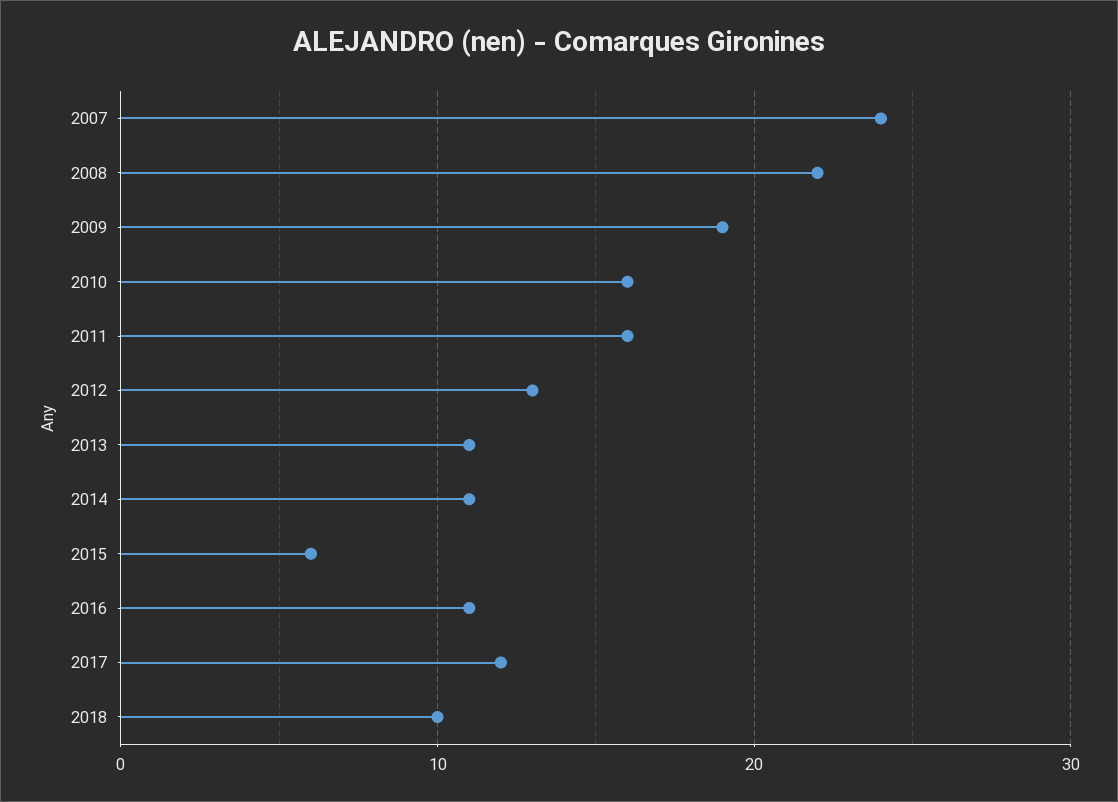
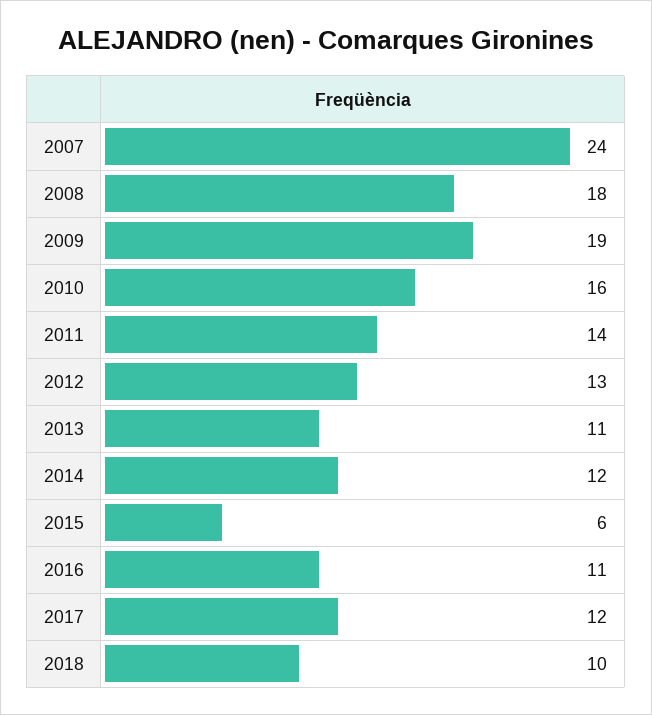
2008: 22 -> 18
2011: 16 -> 14
2014: 11 -> 12

